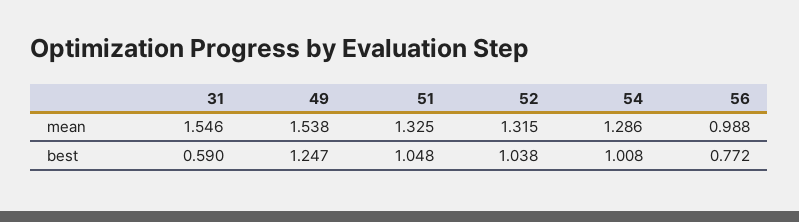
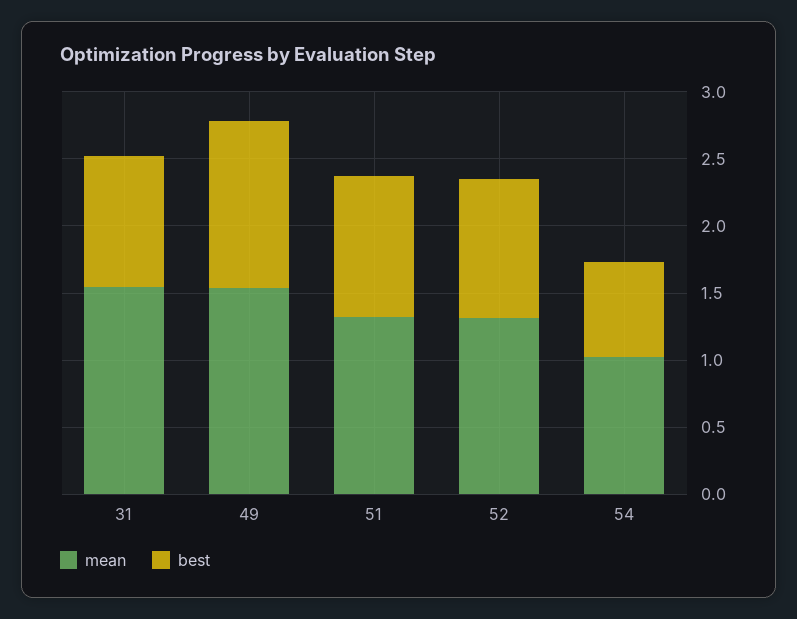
mean, 54: 1.286 -> 1
mean, 56: 0.988 -> none
best, 31: 0.59 -> 1
best, 54: 1.008 -> 0.7
best, 56: 0.772 -> none

